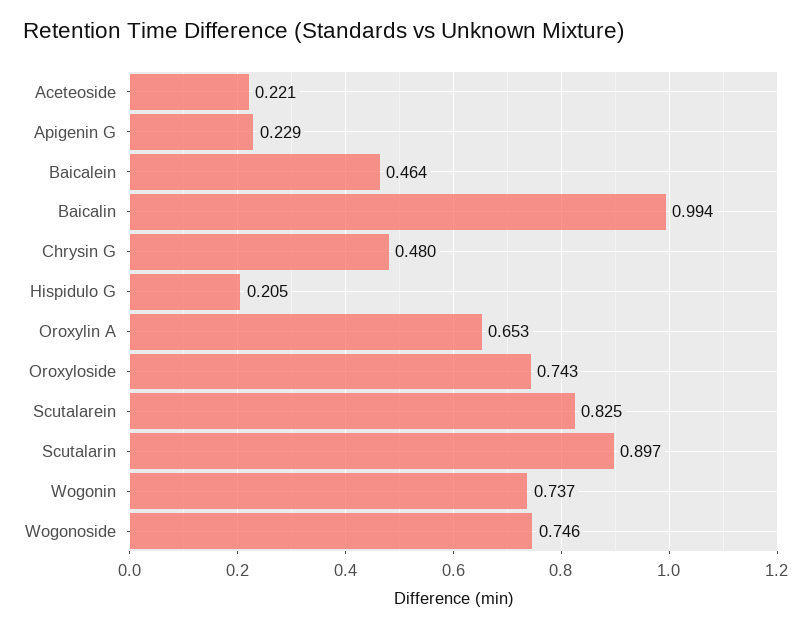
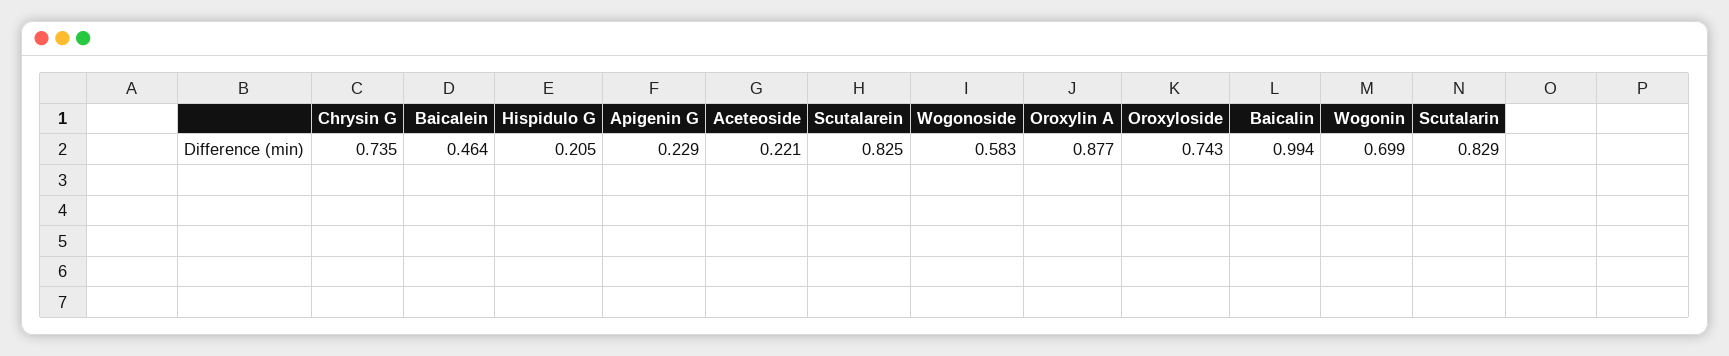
Chrysin G: 0.48 -> 0.735
Oroxylin A: 0.653 -> 0.877
Scutalarin: 0.897 -> 0.829
Wogonin: 0.737 -> 0.699
Wogonoside: 0.746 -> 0.583

